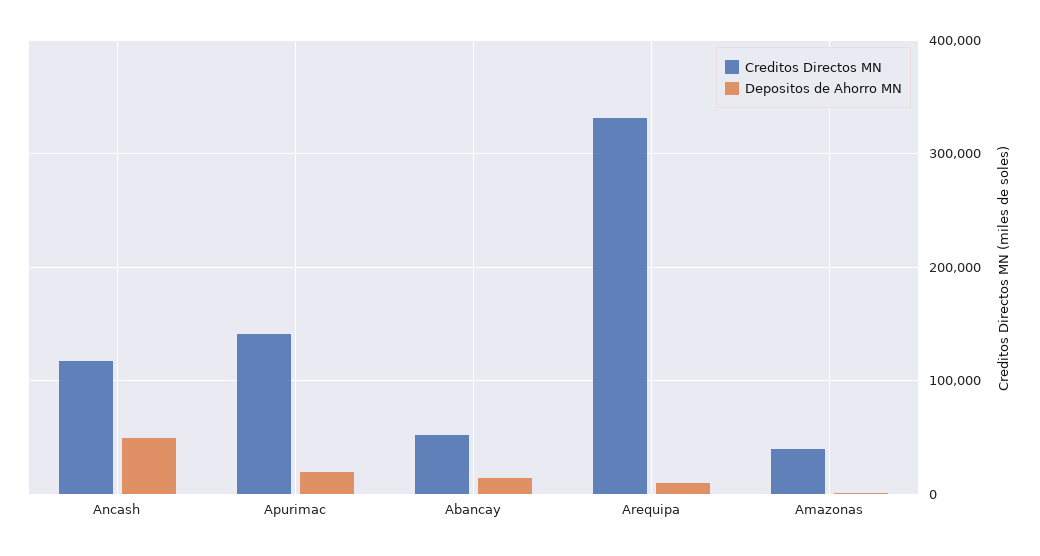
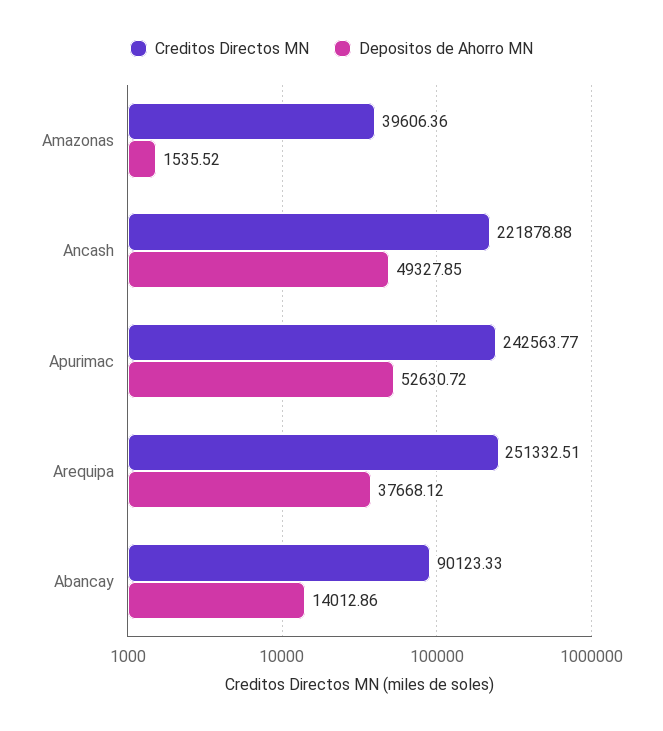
Creditos Directos MN, Ancash: 120000 -> 221878.88
Creditos Directos MN, Apurimac: 140000 -> 242563.77
Depositos de Ahorro MN, Apurimac: 20000 -> 52630.72
Creditos Directos MN, Abancay: 50000 -> 90123.33
Creditos Directos MN, Arequipa: 330000 -> 251332.51
Depositos de Ahorro MN, Arequipa: 10000 -> 37668.12

